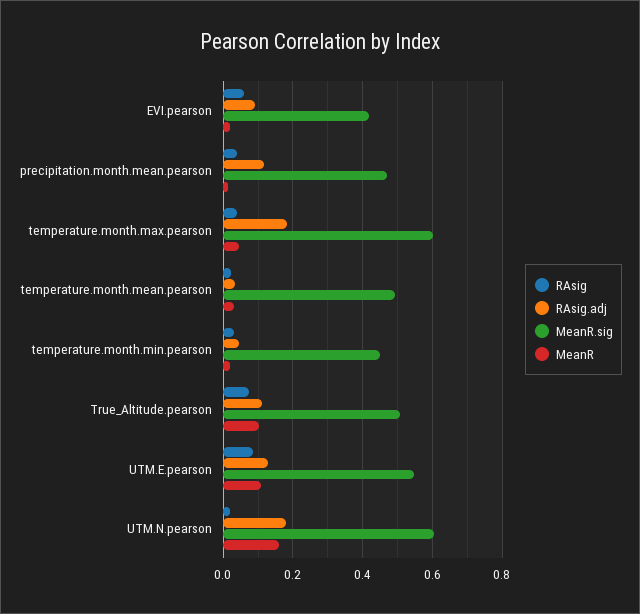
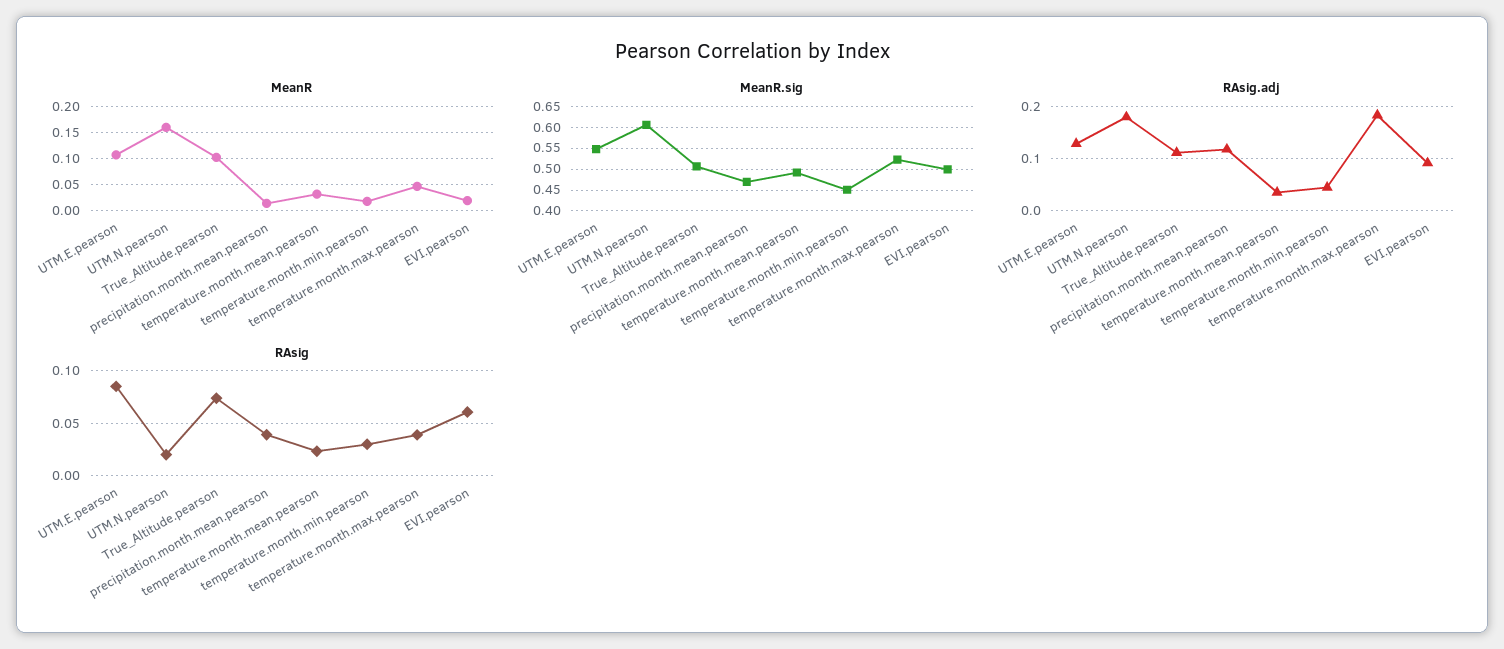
MeanR.sig, EVI.pearson: 0.42 -> 0.5
MeanR.sig, temperature.month.max.pearson: 0.6 -> 0.525

